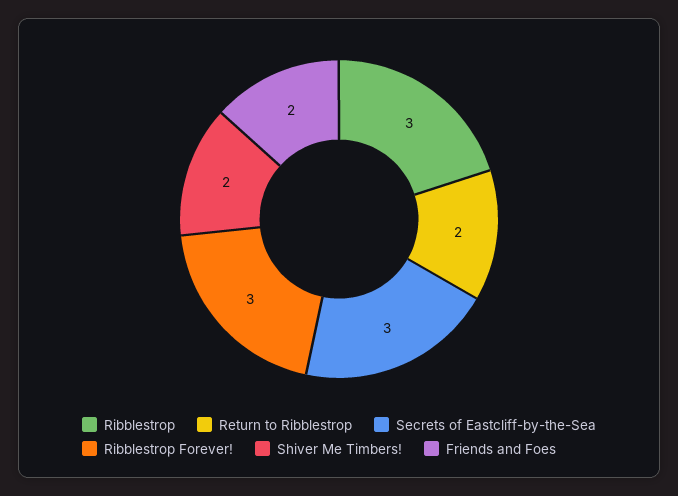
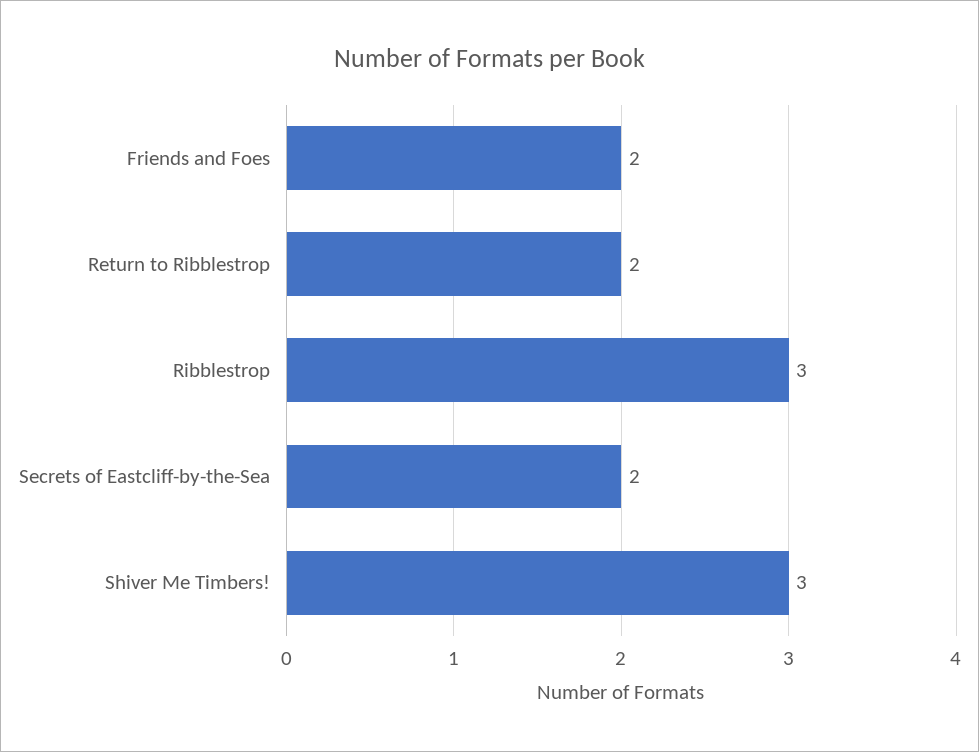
Secrets of Eastcliff-by-the-Sea: 3 -> 2
Ribblestrop Forever!: 3 -> none
Shiver Me Timbers!: 2 -> 3

